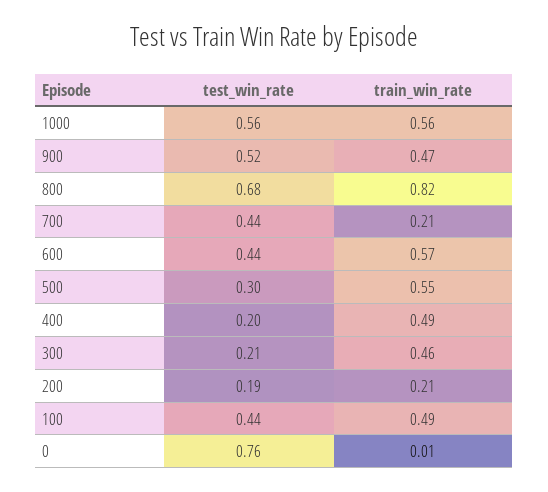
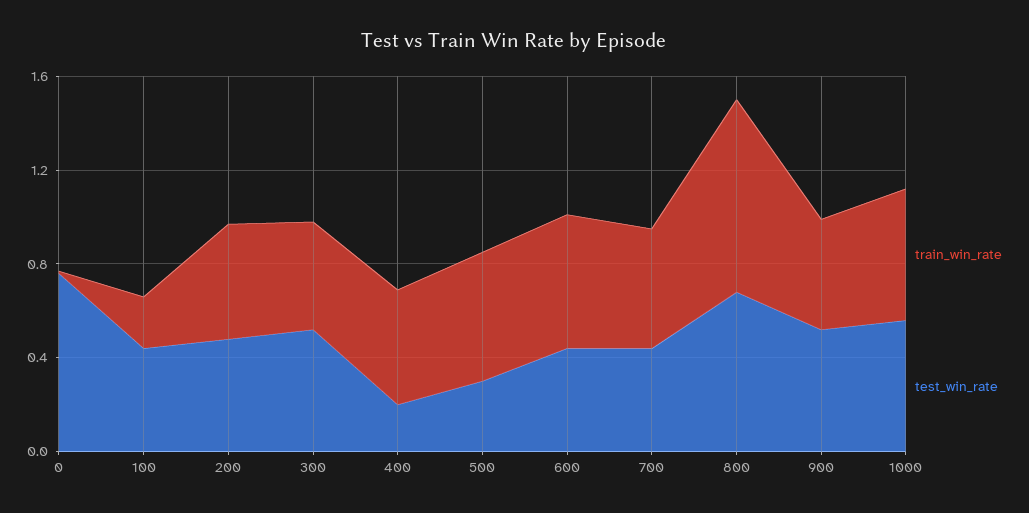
train_win_rate, 700: 0.21 -> 0.5
test_win_rate, 300: 0.21 -> 0.5
test_win_rate, 200: 0.19 -> 0.5
train_win_rate, 200: 0.21 -> 0.5
train_win_rate, 100: 0.49 -> 0.2

